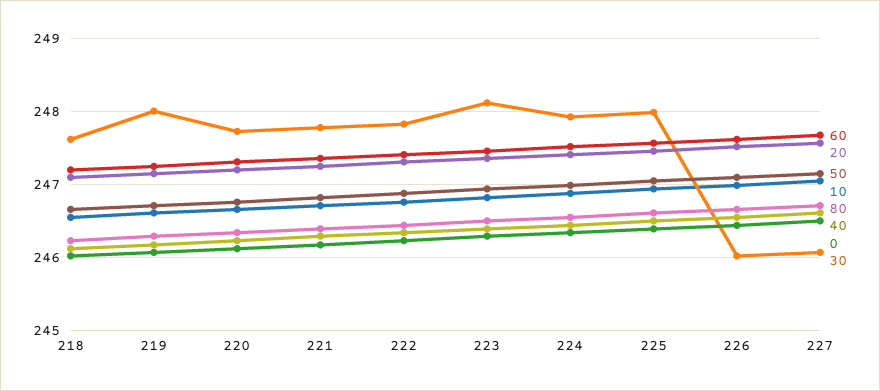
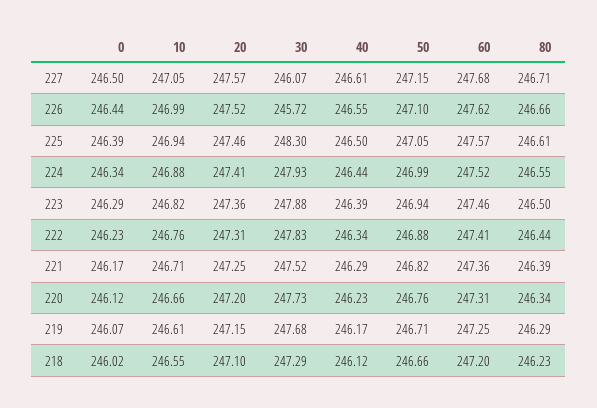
30, 218: 247.6 -> 247.29
30, 219: 248 -> 247.68
30, 221: 247.8 -> 247.52
30, 223: 248.1 -> 247.88
30, 225: 248 -> 248.3
30, 226: 246 -> 245.72

